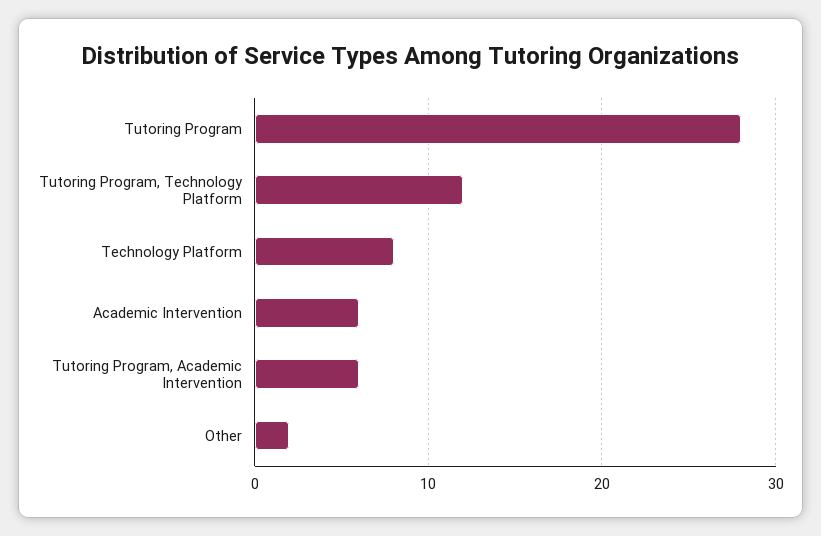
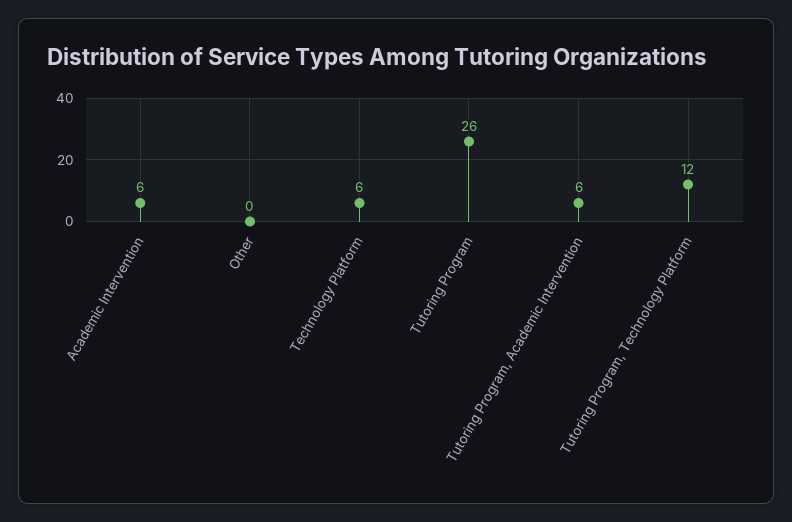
Tutoring Program: 28 -> 26
Technology Platform: 8 -> 6
Other: 2 -> 0

